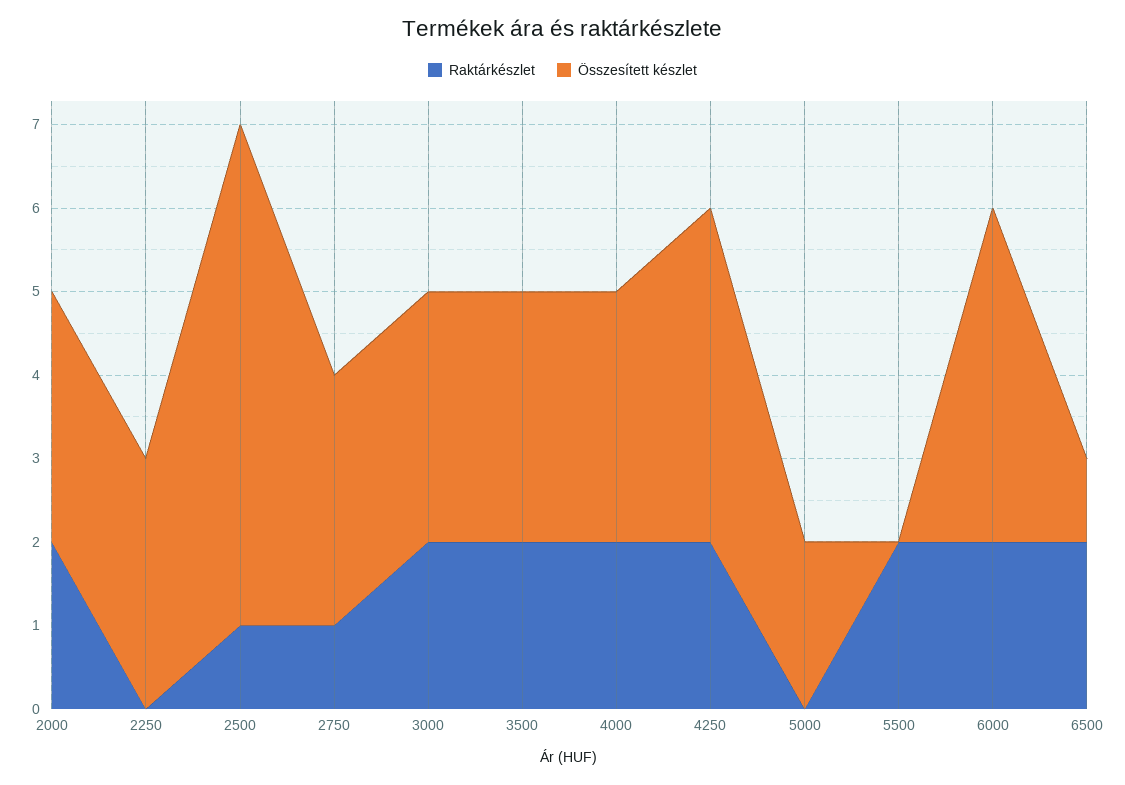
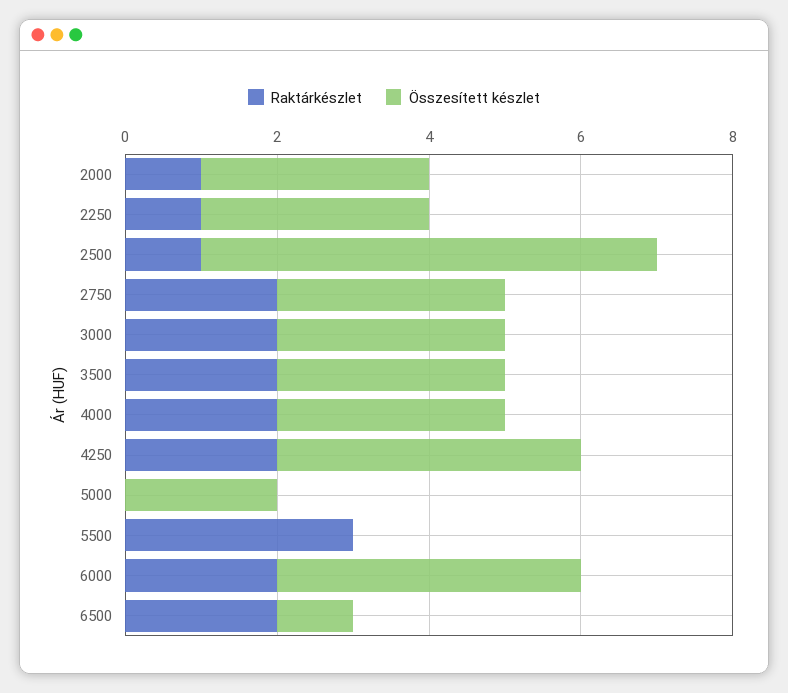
Raktárkészlet, 2000: 2 -> 1
Raktárkészlet, 2250: 0 -> 1
Raktárkészlet, 2750: 1 -> 2
Raktárkészlet, 5500: 2 -> 3

